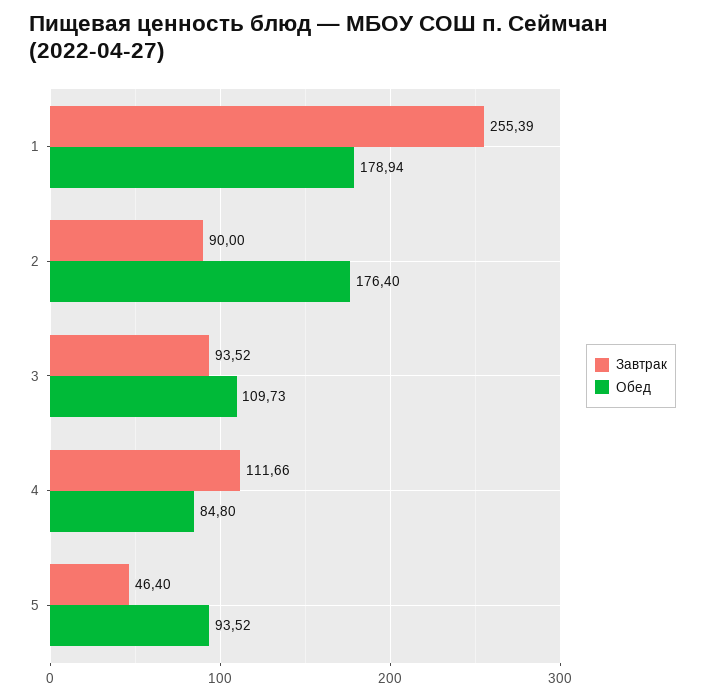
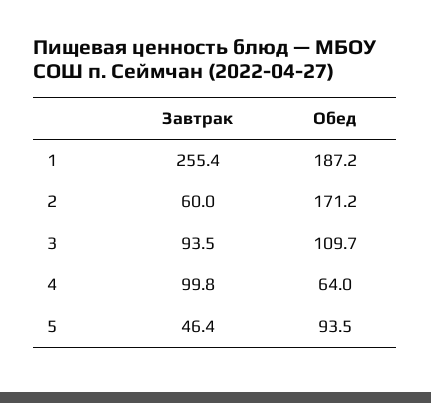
Обед, 1: 178.94 -> 187.2
Завтрак, 2: 90 -> 60
Обед, 2: 176.4 -> 171.2
Завтрак, 4: 111.66 -> 99.8
Обед, 4: 84.8 -> 64

